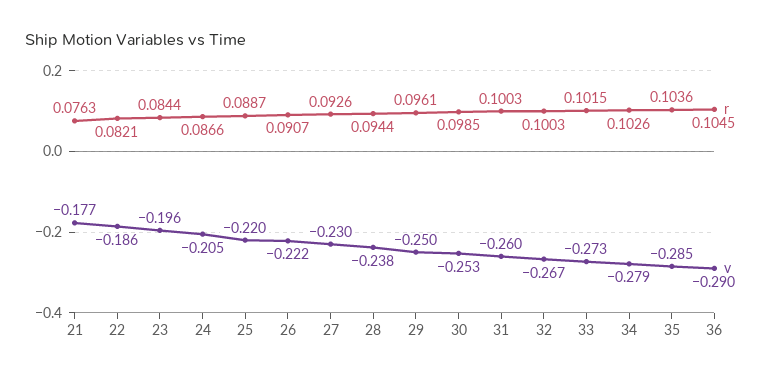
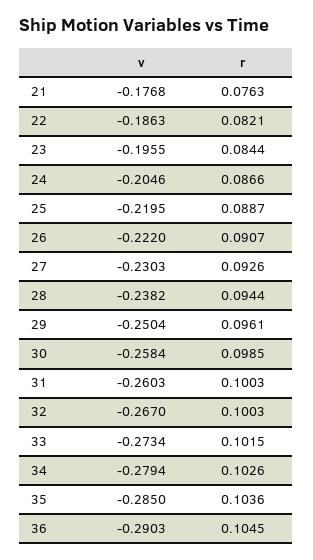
v, 30: -0.253 -> -0.2584

